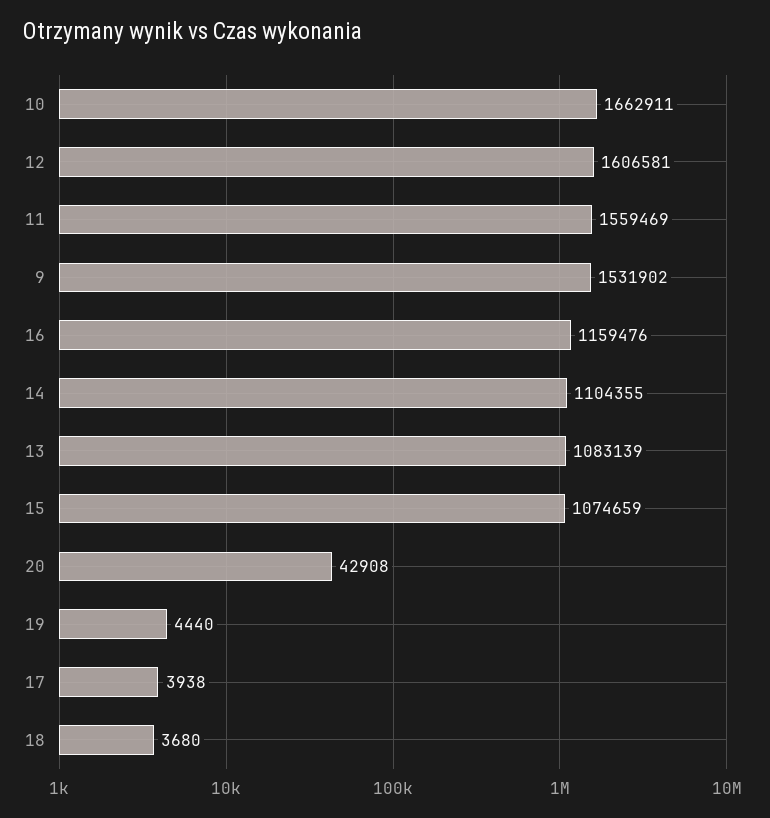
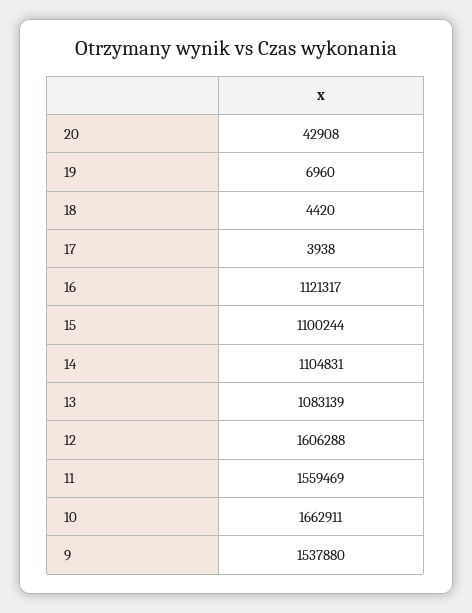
12: 1606581 -> 1606288
9: 1531902 -> 1537880
16: 1159476 -> 1121317
14: 1104355 -> 1104831
15: 1074659 -> 1100244
19: 4440 -> 6960
18: 3680 -> 4420

